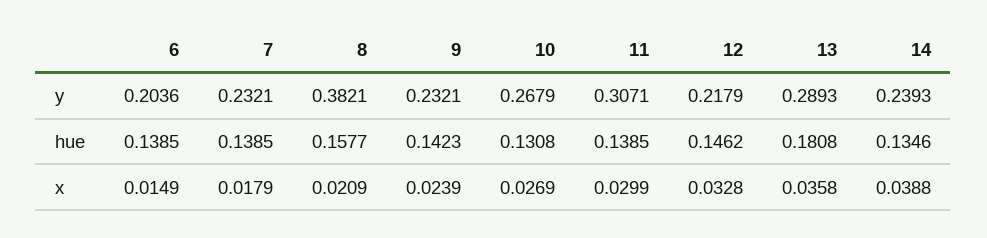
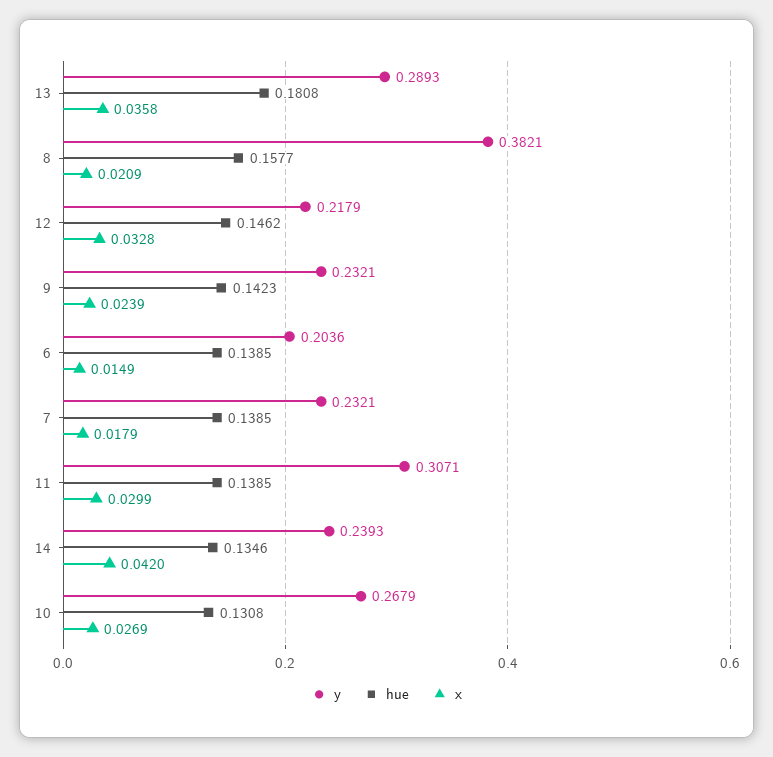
x, 14: 0.0388 -> 0.042

